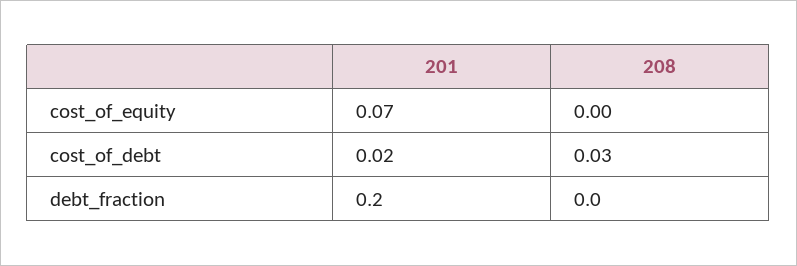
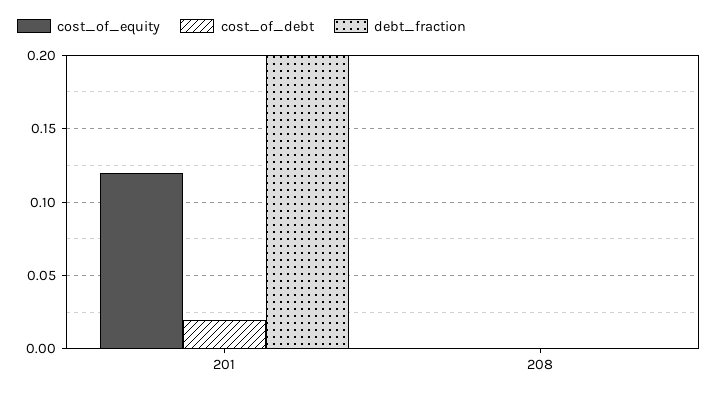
cost_of_equity, 201: 0.07 -> 0.12
cost_of_debt, 208: 0.03 -> 0

